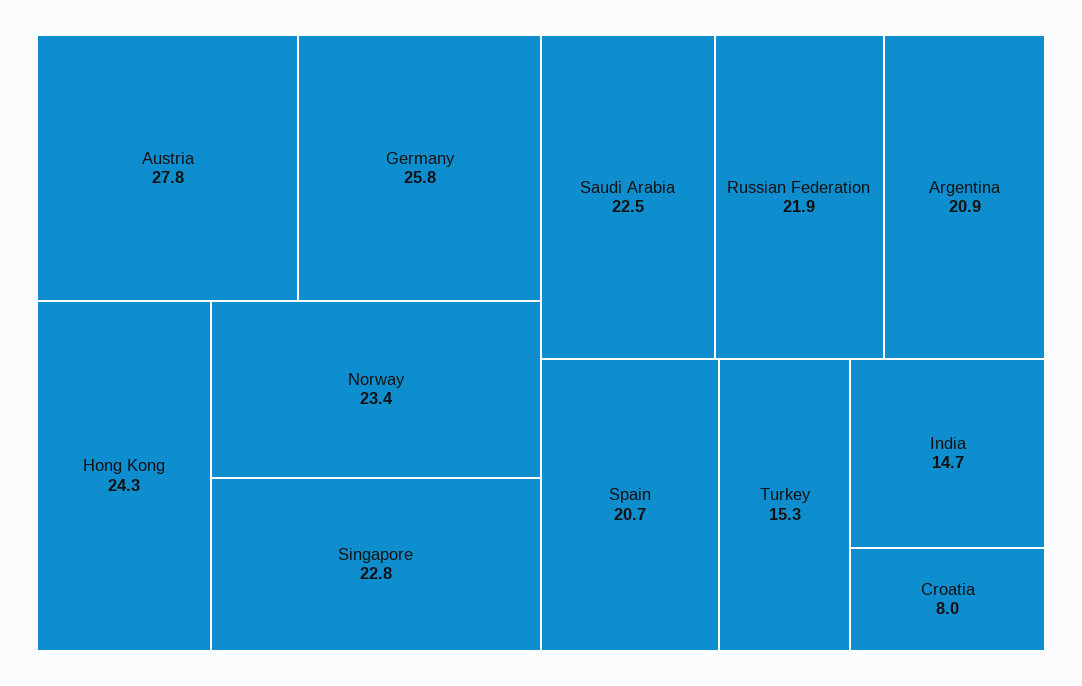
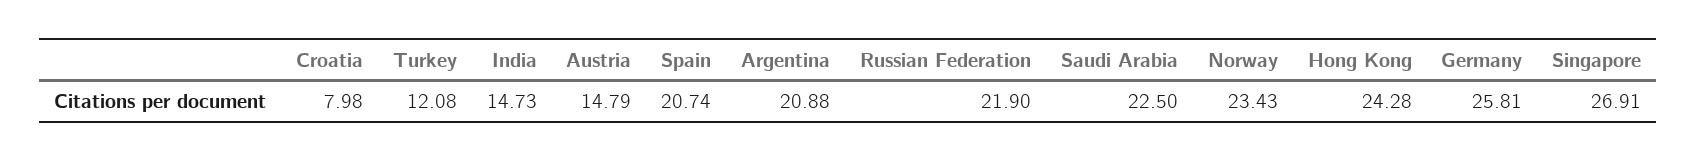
Austria: 27.8 -> 14.79
Singapore: 22.8 -> 26.91
Turkey: 15.3 -> 12.08

